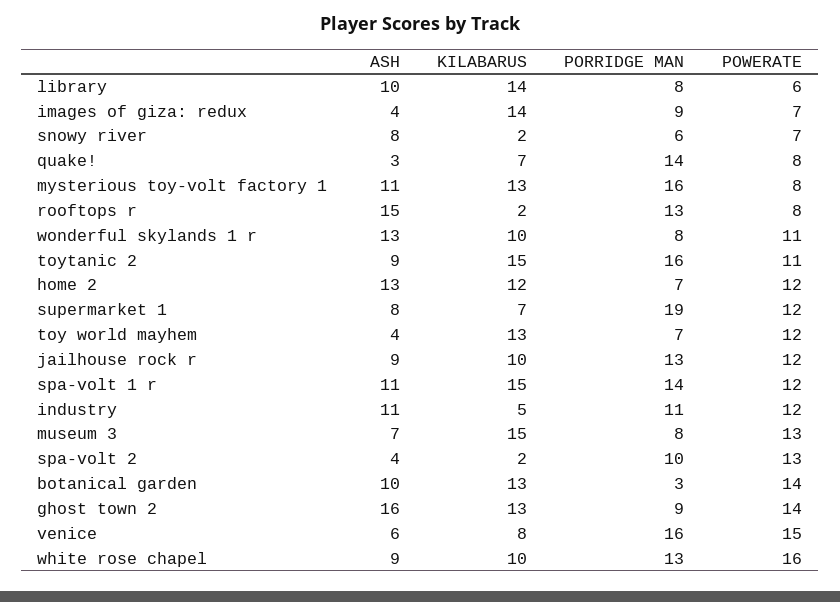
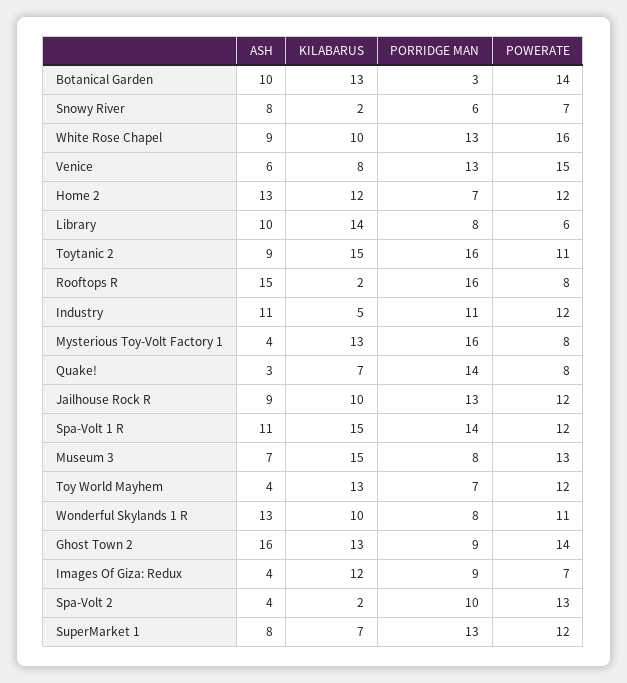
KILABARUS, images of giza: redux: 14 -> 12
ASH, mysterious toy-volt factory 1: 11 -> 4
PORRIDGE MAN, rooftops r: 13 -> 16
PORRIDGE MAN, supermarket 1: 19 -> 13
PORRIDGE MAN, venice: 16 -> 13

